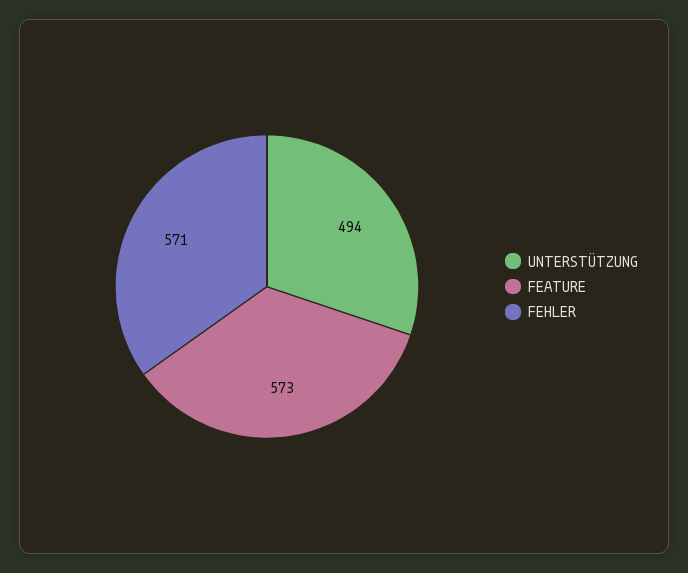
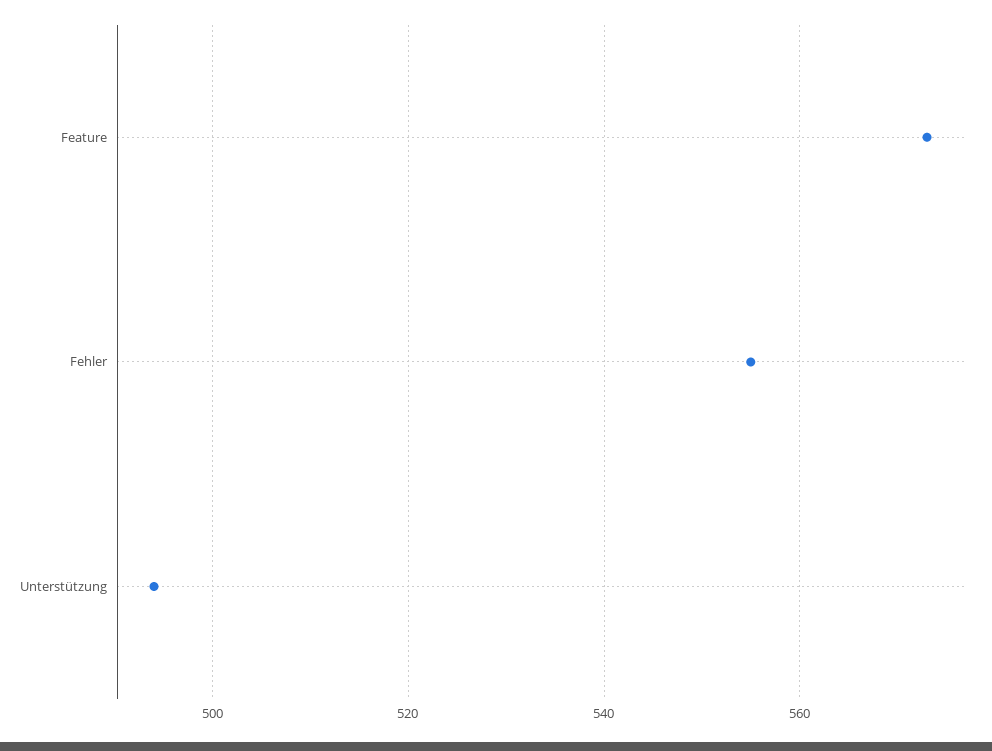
FEHLER: 571 -> 555

